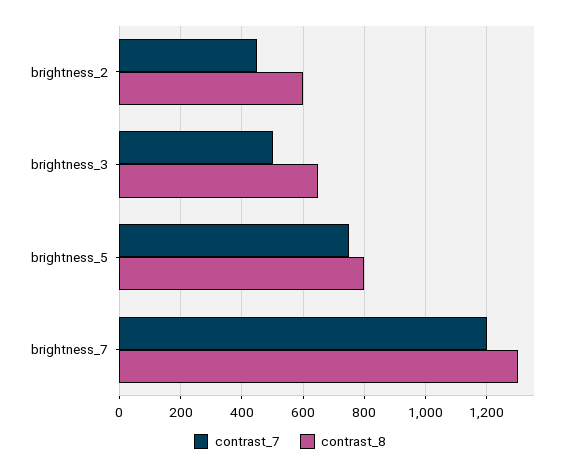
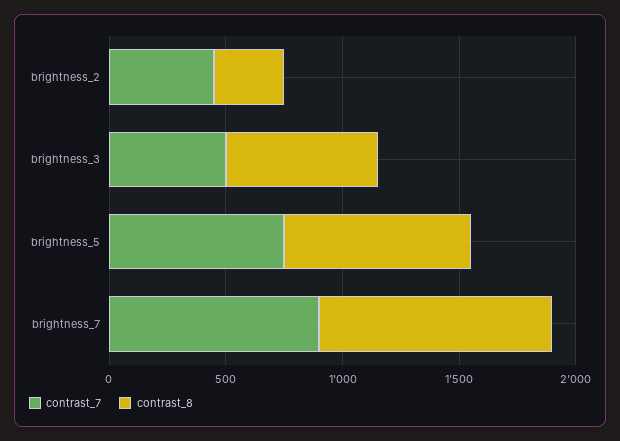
contrast_8, brightness_2: 600 -> 300
contrast_7, brightness_7: 1200 -> 900
contrast_8, brightness_7: 1300 -> 1000

